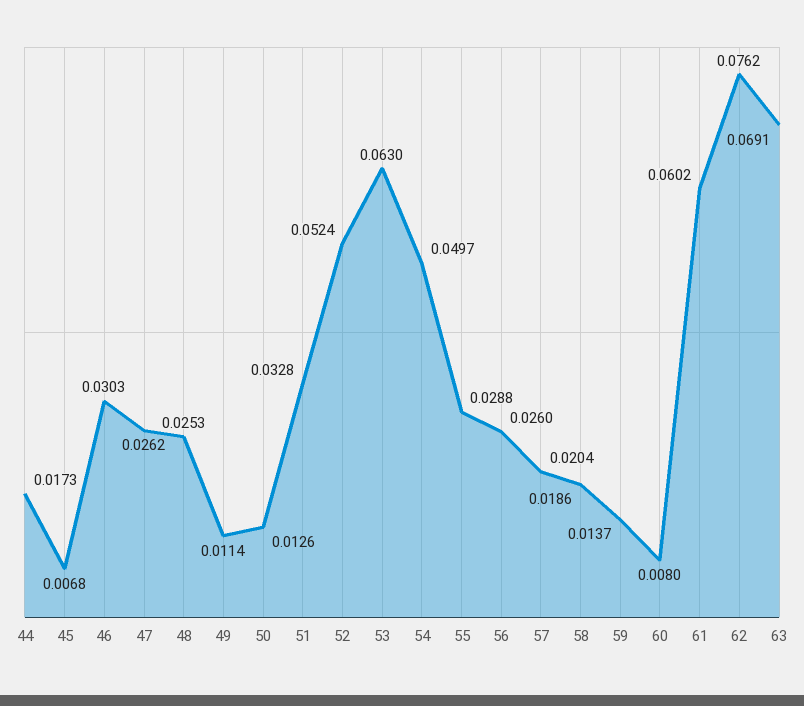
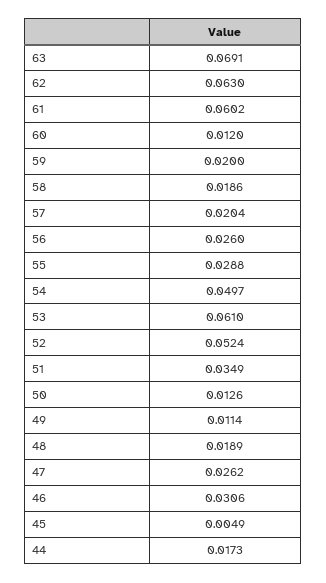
45: 0.0068 -> 0.0049
46: 0.0303 -> 0.0306
48: 0.0253 -> 0.0189
51: 0.0328 -> 0.0349
53: 0.063 -> 0.061
59: 0.0137 -> 0.02
60: 0.008 -> 0.012
62: 0.0762 -> 0.063

